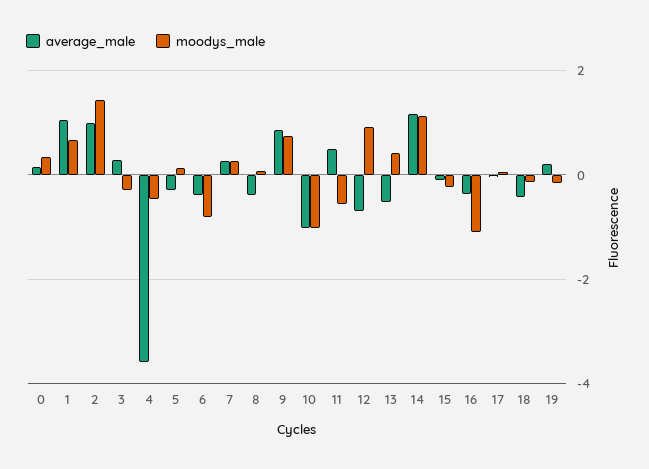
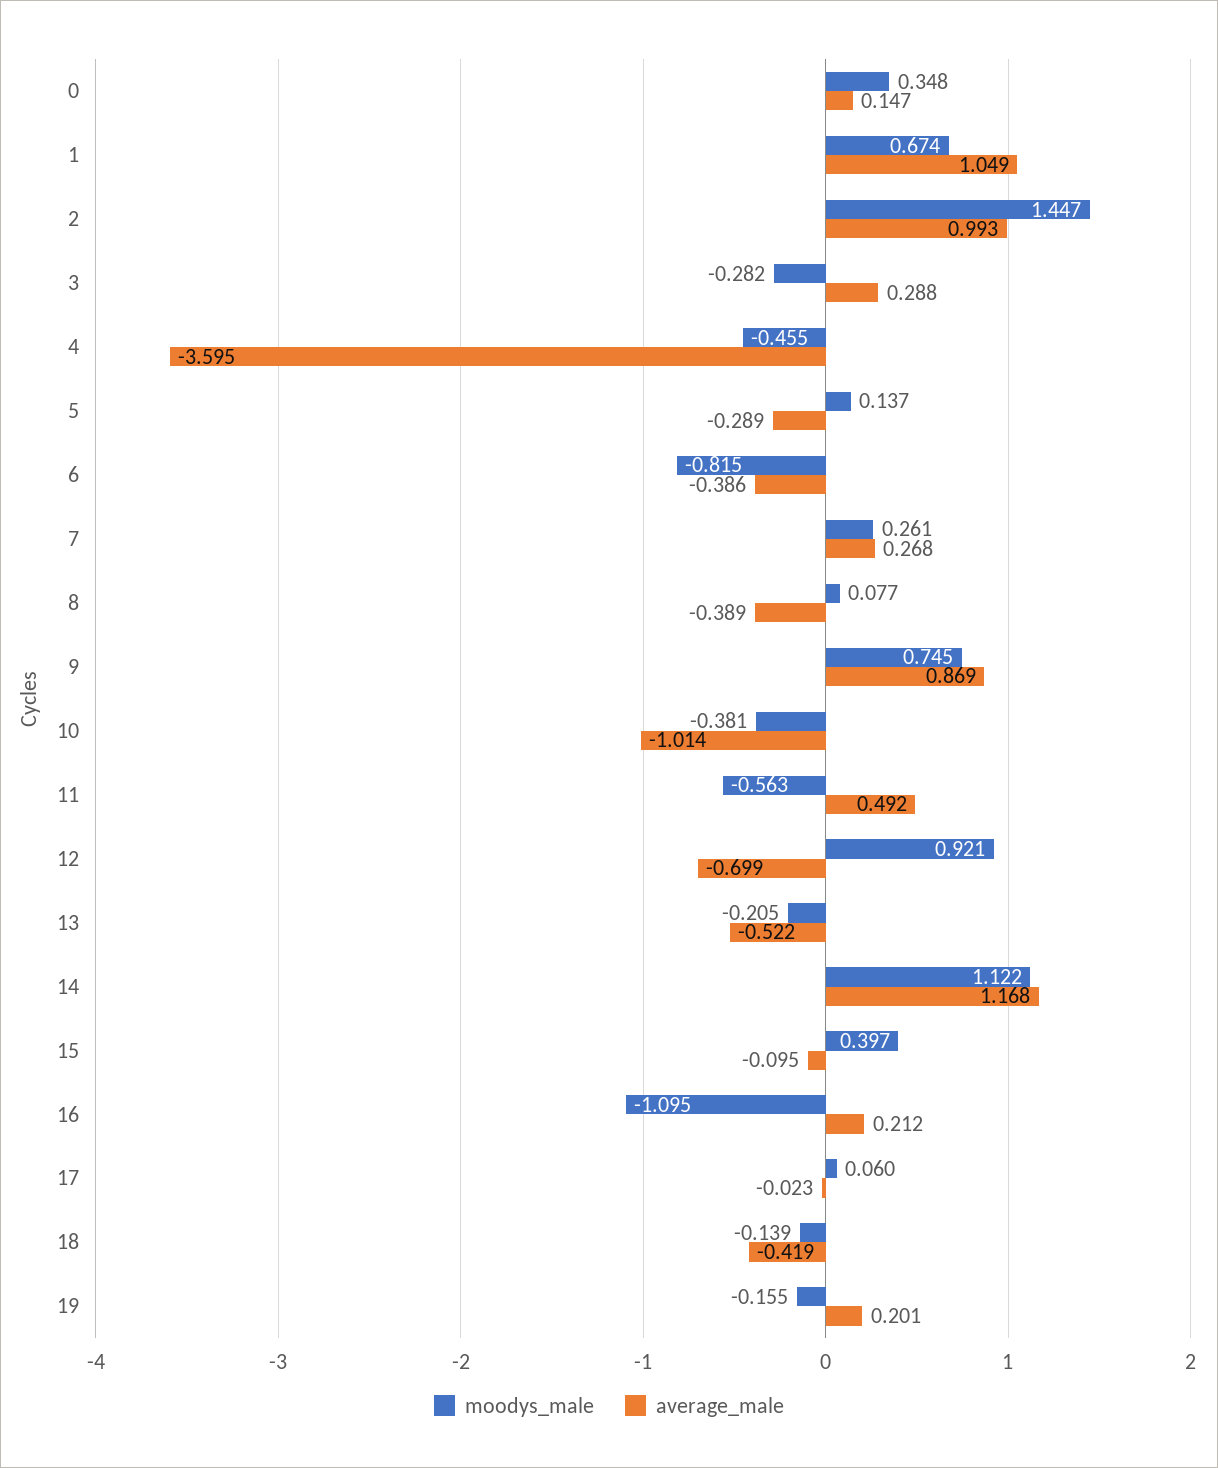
moodys_male, 10: -1 -> -0.381
moodys_male, 13: 0.4 -> -0.205
moodys_male, 15: -0.2 -> 0.397
average_male, 16: -0.4 -> 0.212

